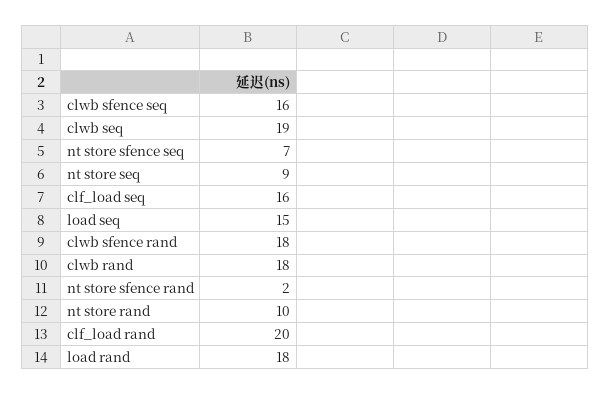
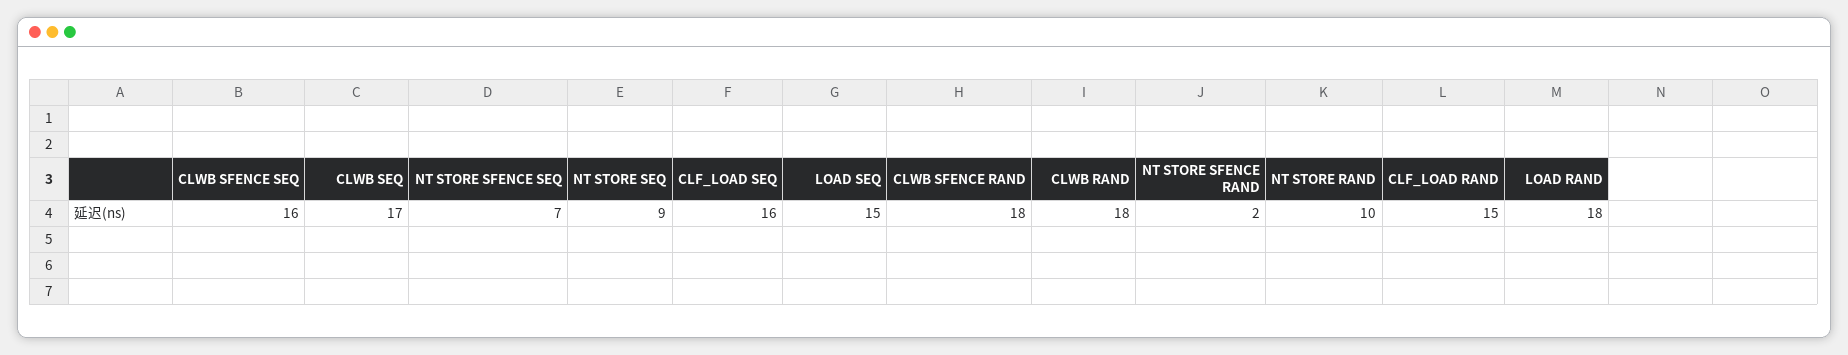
clwb seq: 19 -> 17
clf_load rand: 20 -> 15

